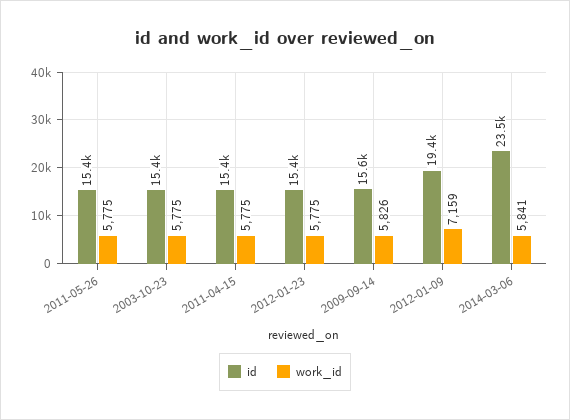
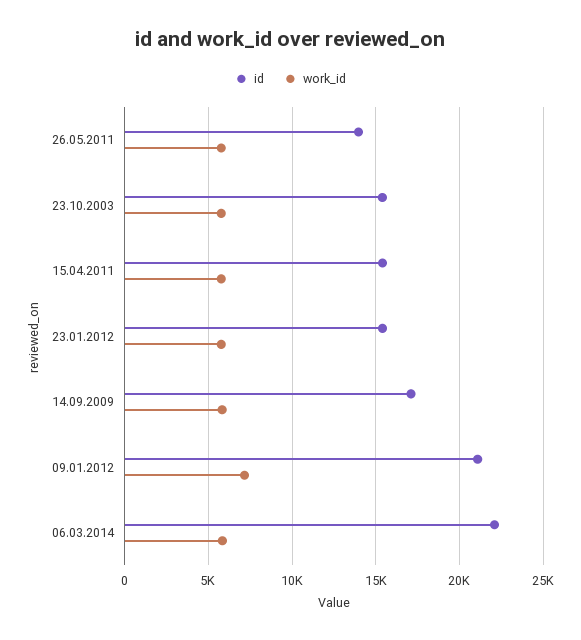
id, 2011-05-26: 15400 -> 14000
id, 2009-09-14: 15600 -> 17000
id, 2012-01-09: 19400 -> 21000
id, 2014-03-06: 23500 -> 22000

